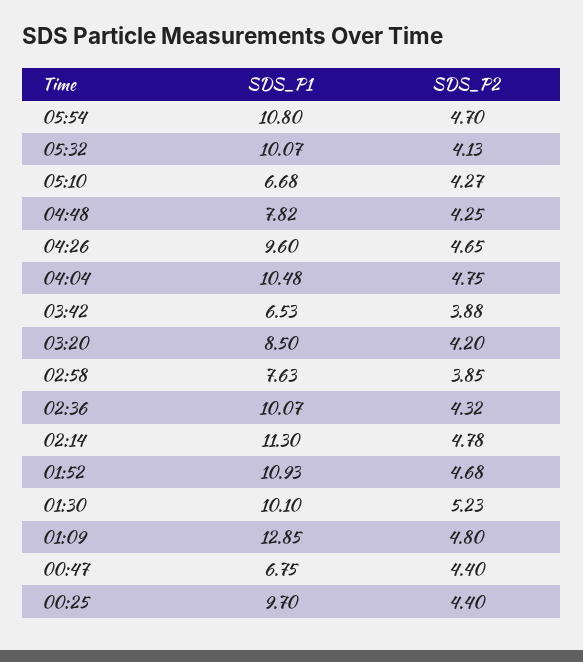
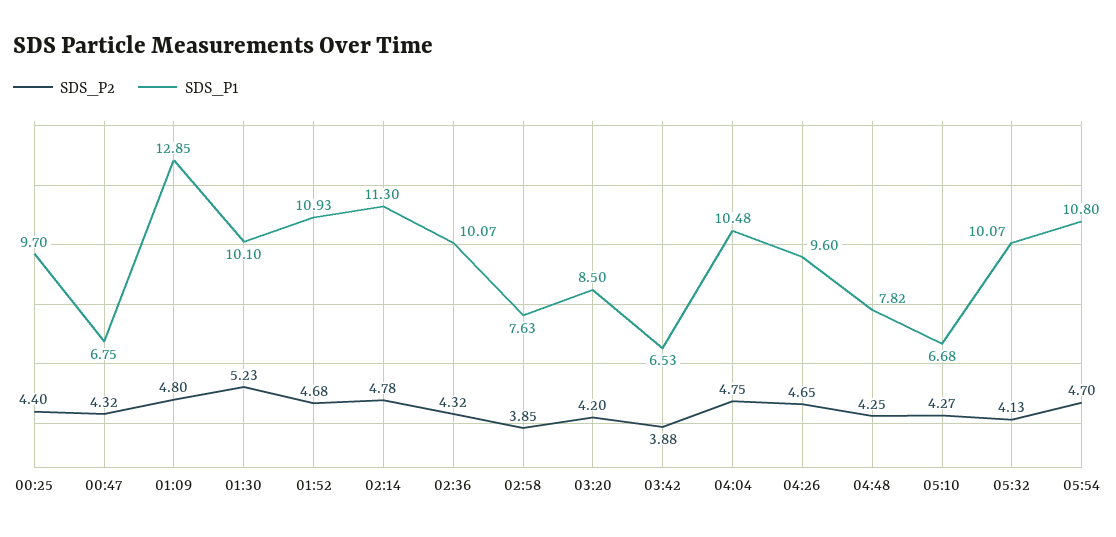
SDS_P2, 00:47: 4.4 -> 4.32

